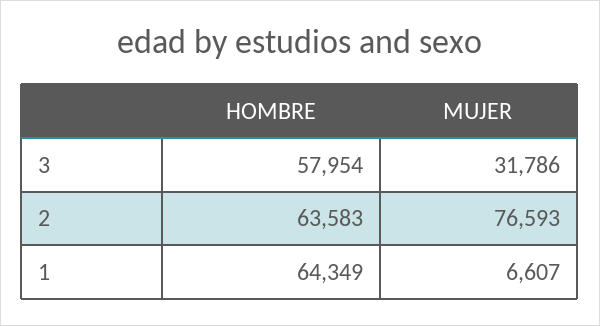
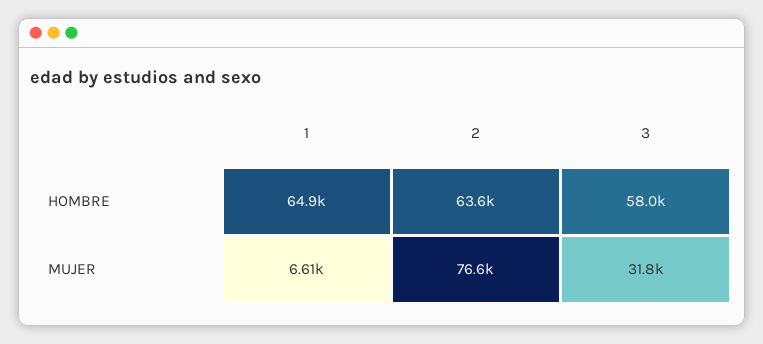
HOMBRE, 1: 64349 -> 64900

